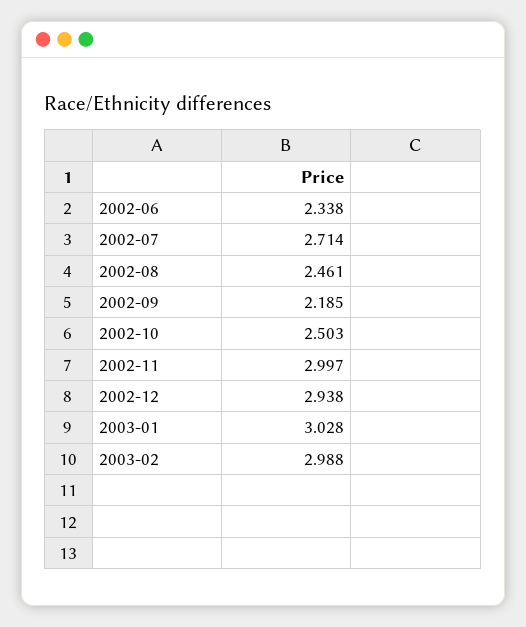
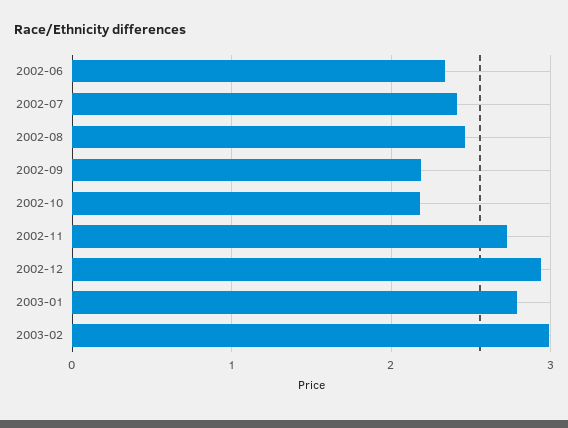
2002-07: 2.714 -> 2.4
2002-10: 2.503 -> 2.2
2002-11: 2.997 -> 2.7
2003-01: 3.028 -> 2.8

